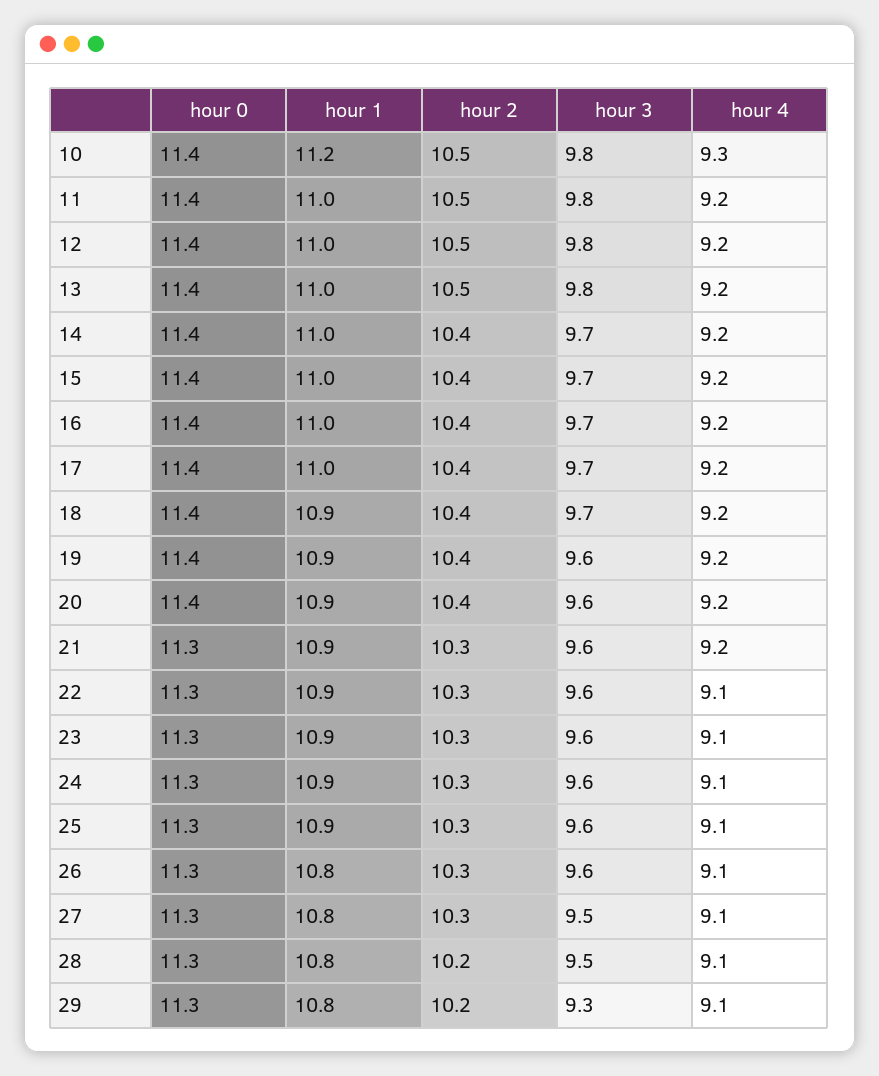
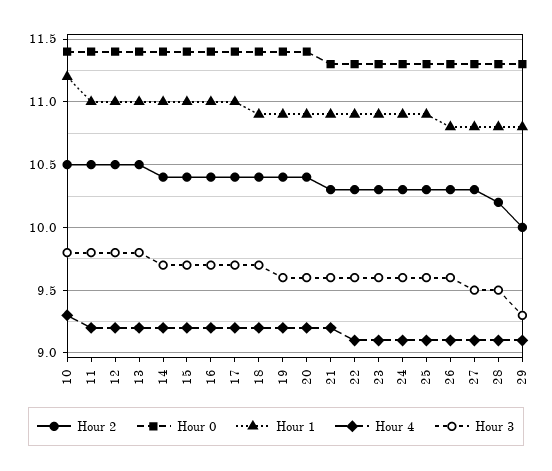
hour 2, 29: 10.2 -> 10

